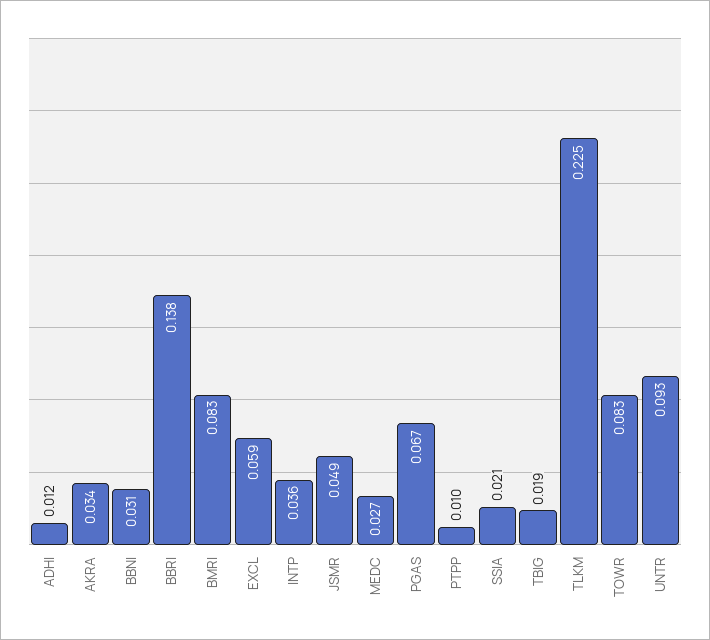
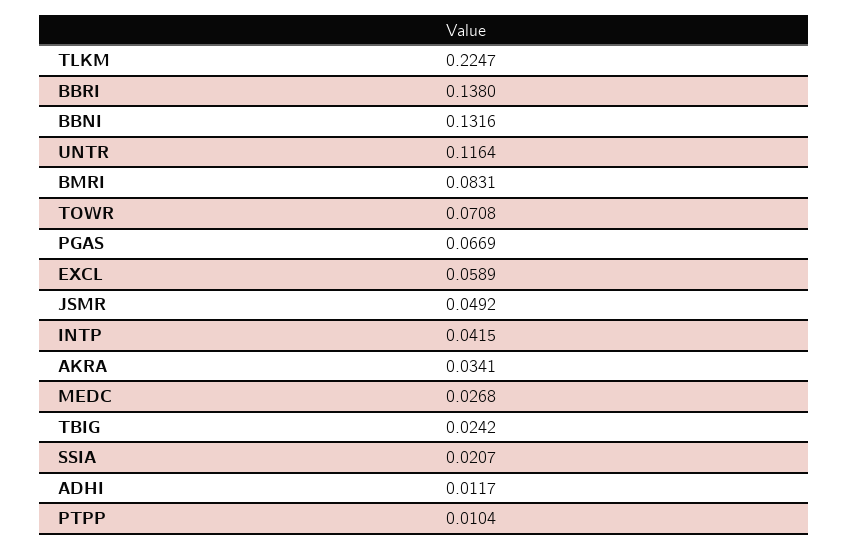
BBNI: 0.031 -> 0.1316
INTP: 0.036 -> 0.0415
TBIG: 0.019 -> 0.0242
TOWR: 0.083 -> 0.0708
UNTR: 0.093 -> 0.1164

